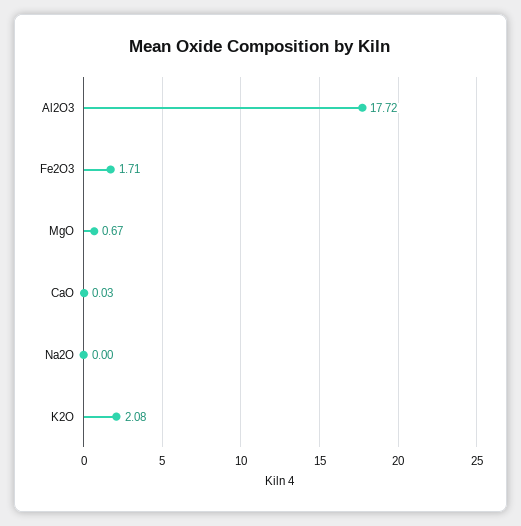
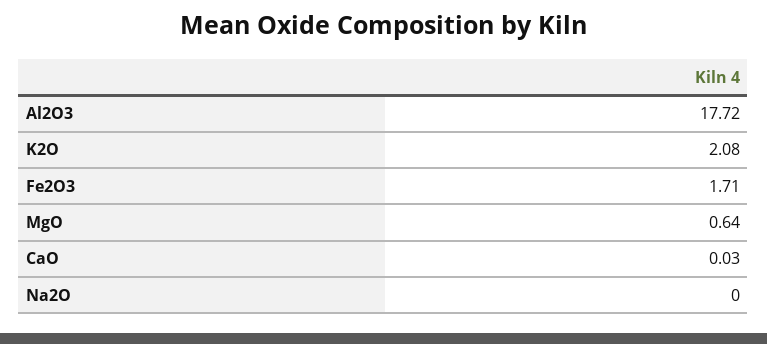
MgO: 0.67 -> 0.64

